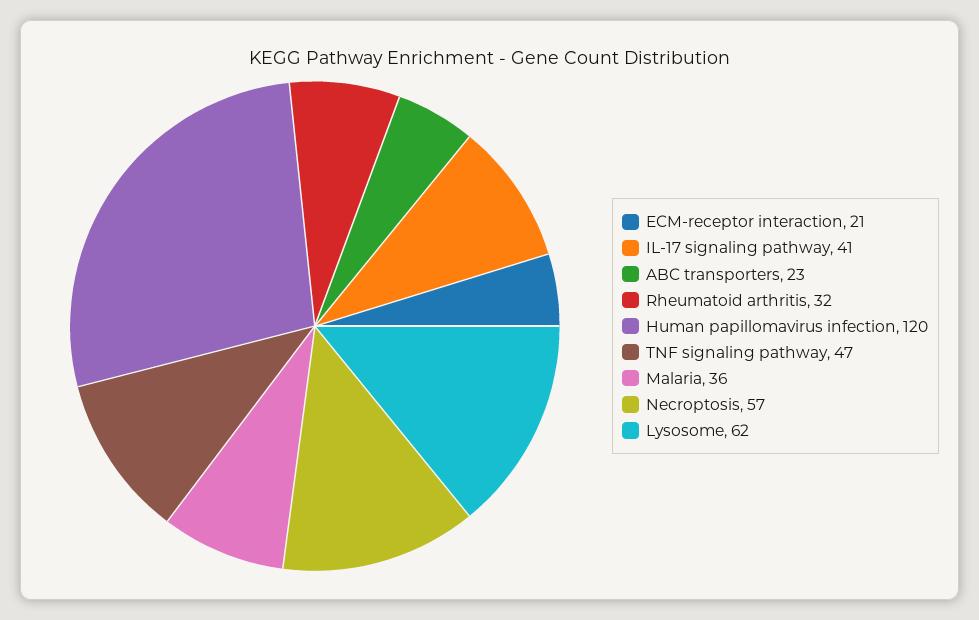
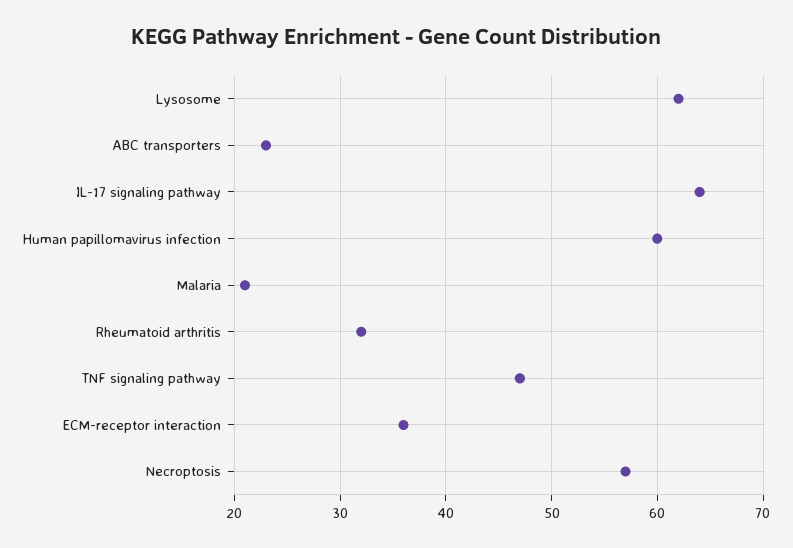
ECM-receptor interaction: 21 -> 36
IL-17 signaling pathway: 41 -> 64
Human papillomavirus infection: 120 -> 60
Malaria: 36 -> 21

